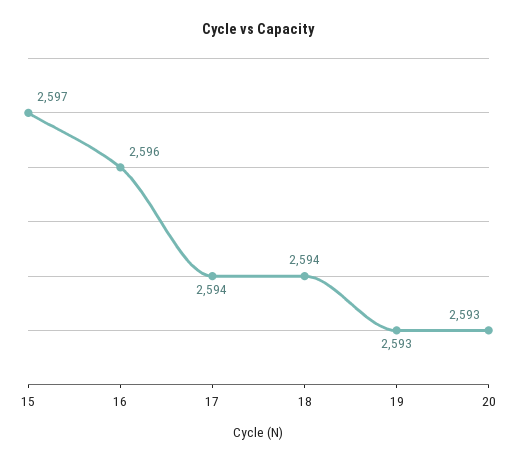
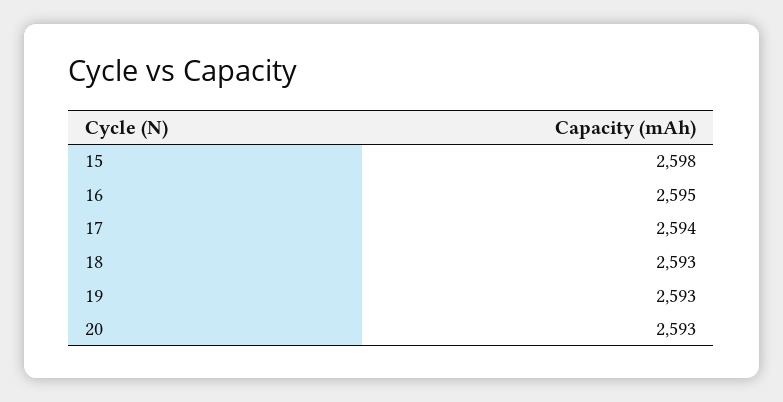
15: 2597 -> 2598
16: 2596 -> 2595
18: 2594 -> 2593

